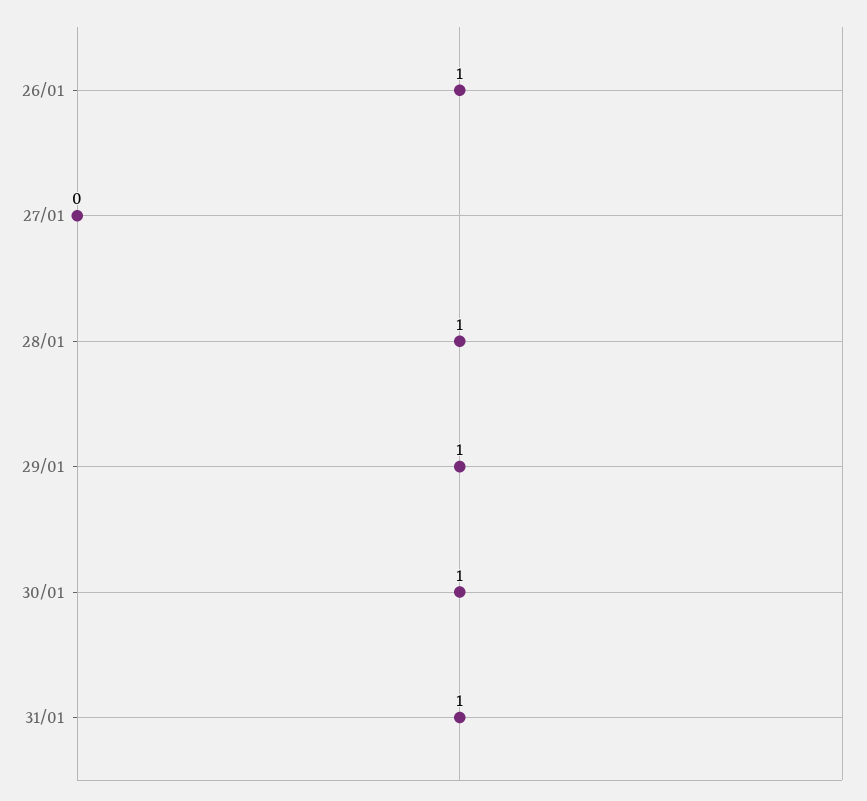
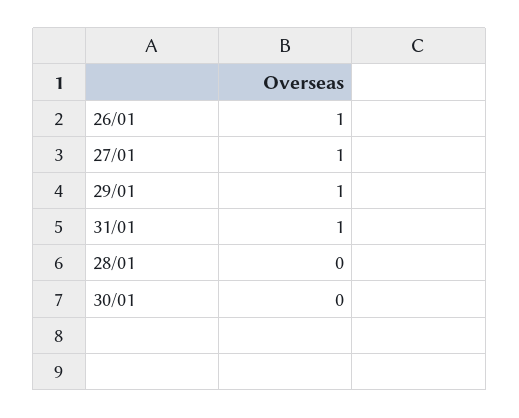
27/01: 0 -> 1
28/01: 1 -> 0
30/01: 1 -> 0

